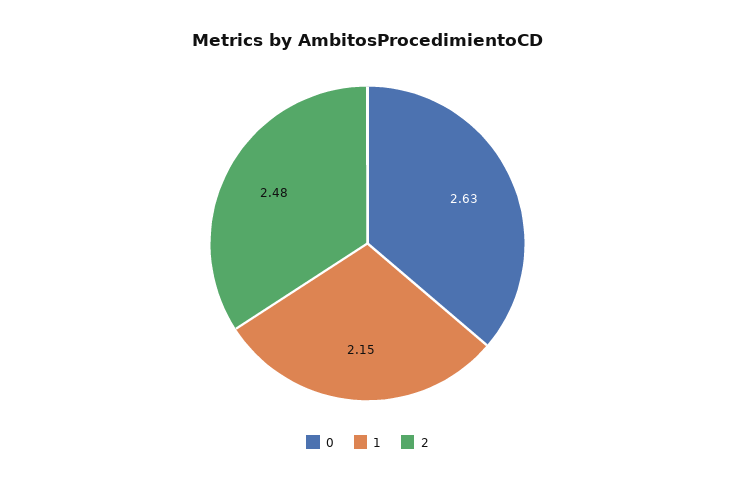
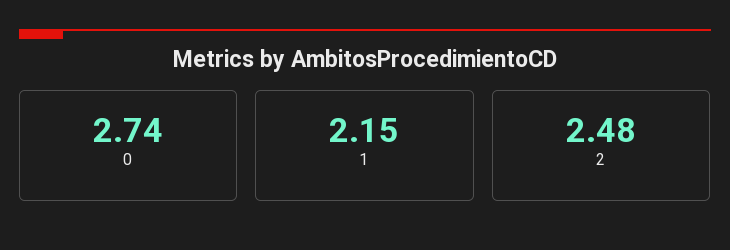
0: 2.63 -> 2.74

